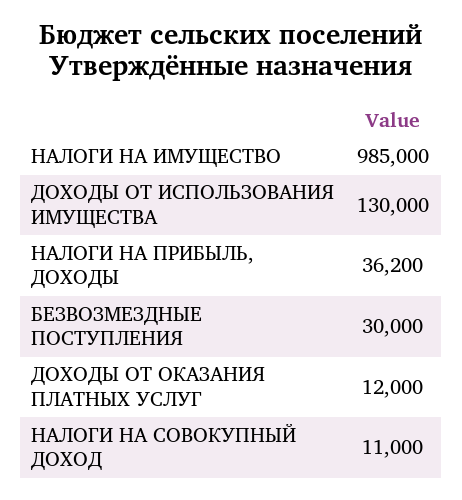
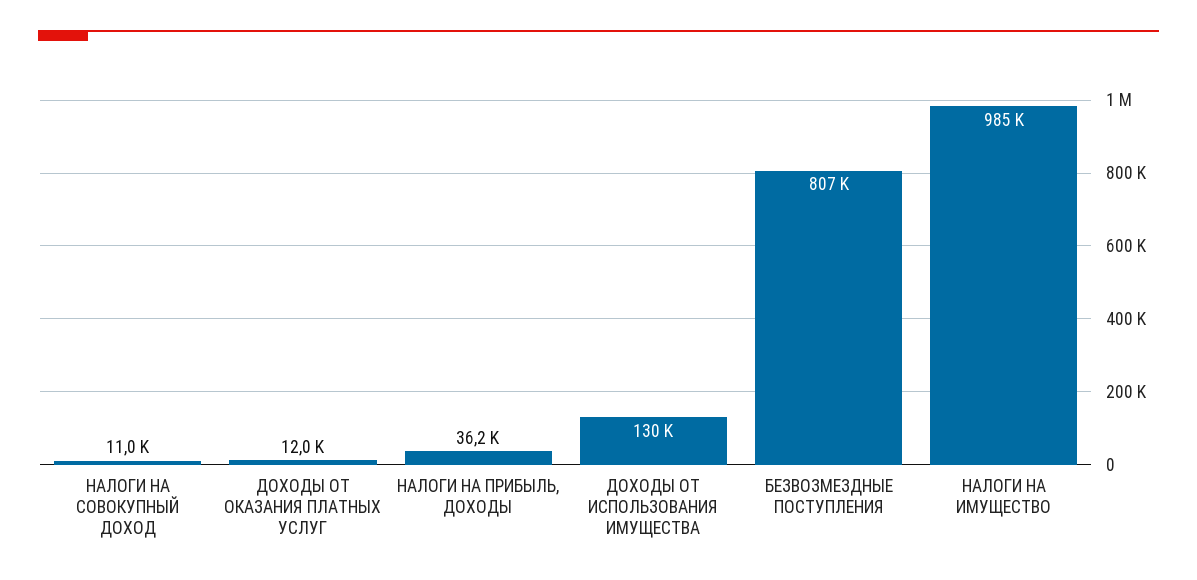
БЕЗВОЗМЕЗДНЫЕ ПОСТУПЛЕНИЯ: 30000 -> 807000

